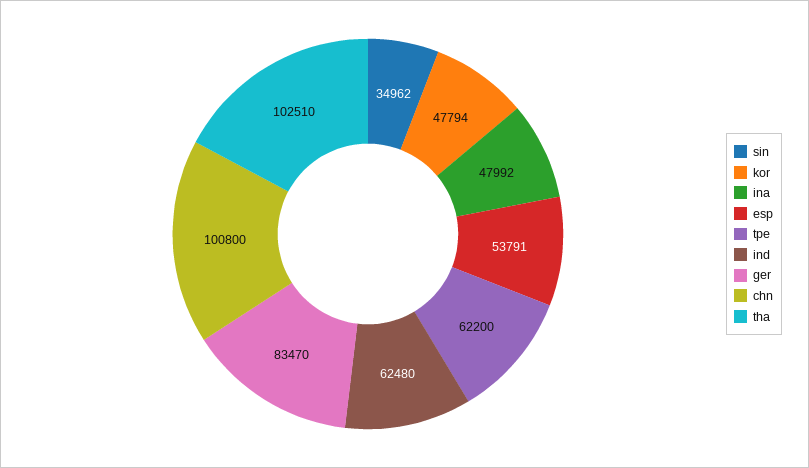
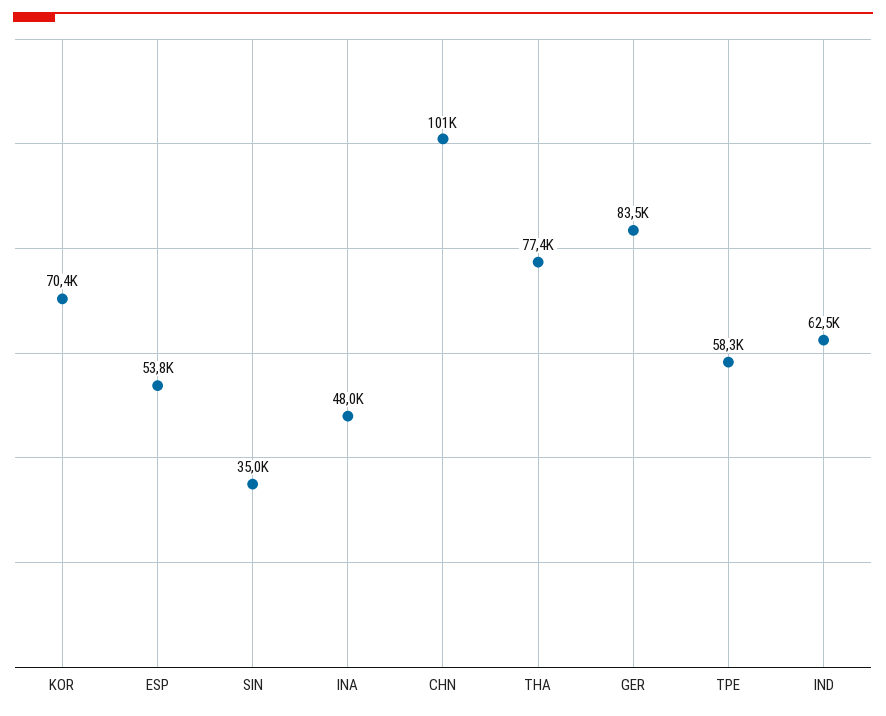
kor: 47794 -> 70400
tpe: 62200 -> 58300
tha: 102510 -> 77400

